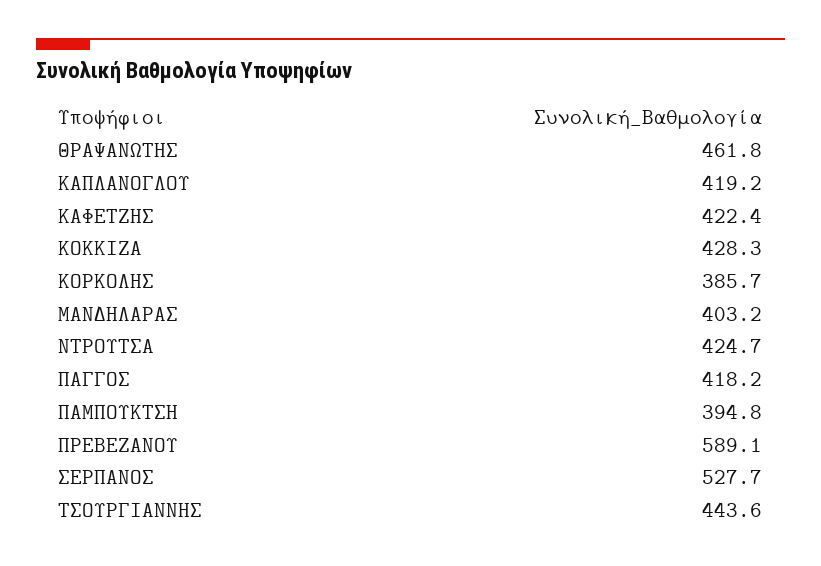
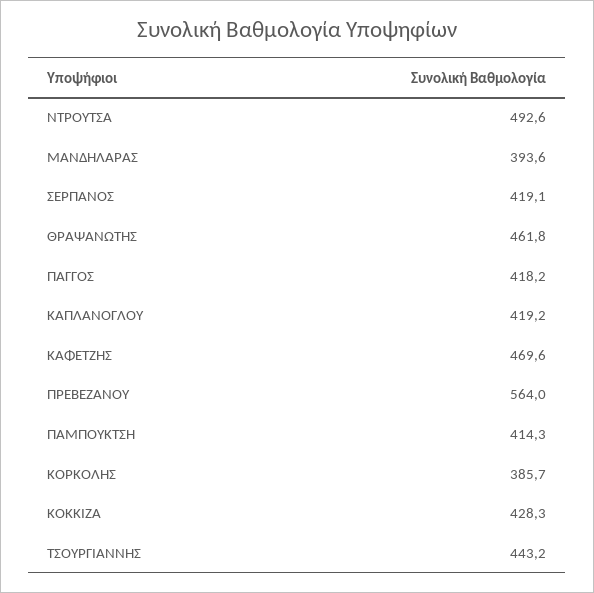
ΚΑΦΕΤΖΗΣ: 422.4 -> 469.6
ΜΑΝΔΗΛΑΡΑΣ: 403.2 -> 393.6
ΝΤΡΟΥΤΣΑ: 424.7 -> 492.6
ΠΑΜΠΟΥΚΤΣΗ: 394.8 -> 414.3
ΠΡΕΒΕΖΑΝΟΥ: 589.1 -> 564
ΣΕΡΠΑΝΟΣ: 527.7 -> 419.1
ΤΣΟΥΡΓΙΑΝΝΗΣ: 443.6 -> 443.2

